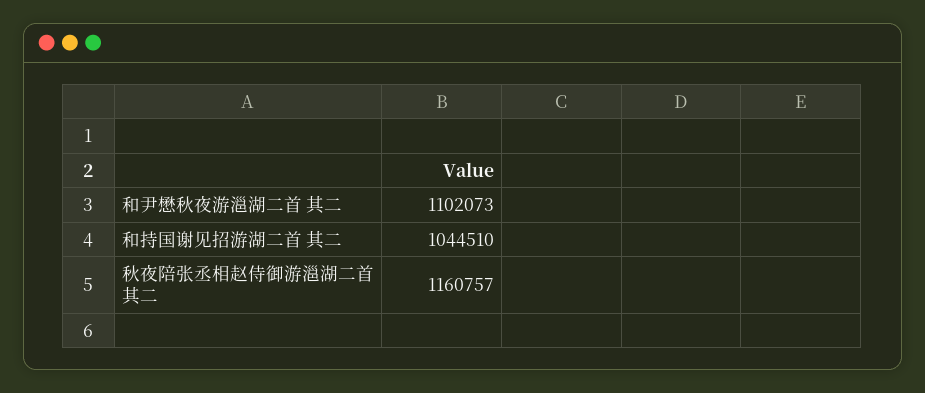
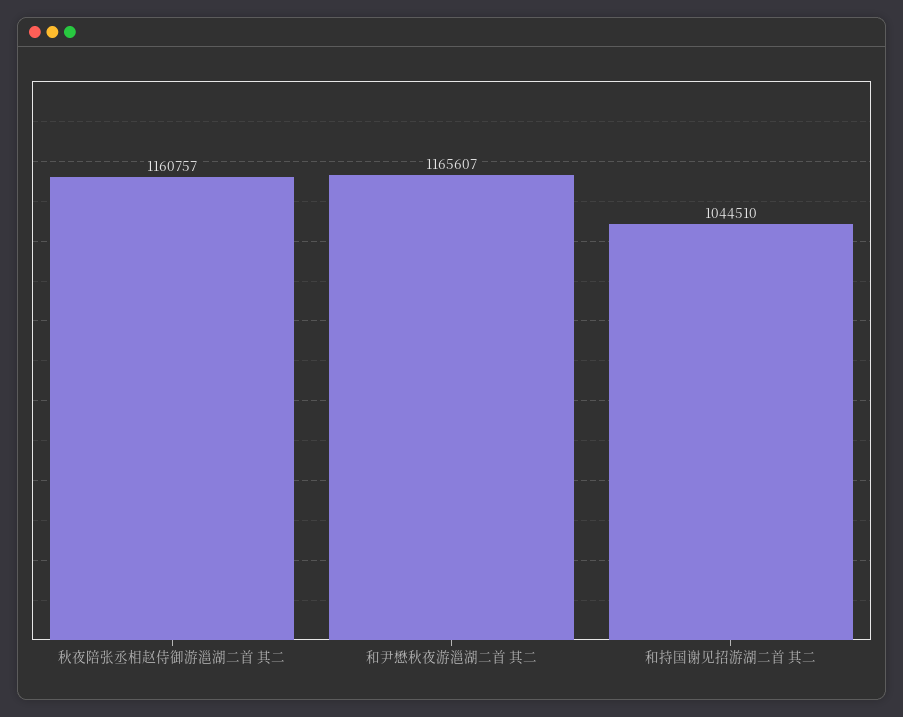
和尹懋秋夜游㴩湖二首 其二: 1102073 -> 1165607

